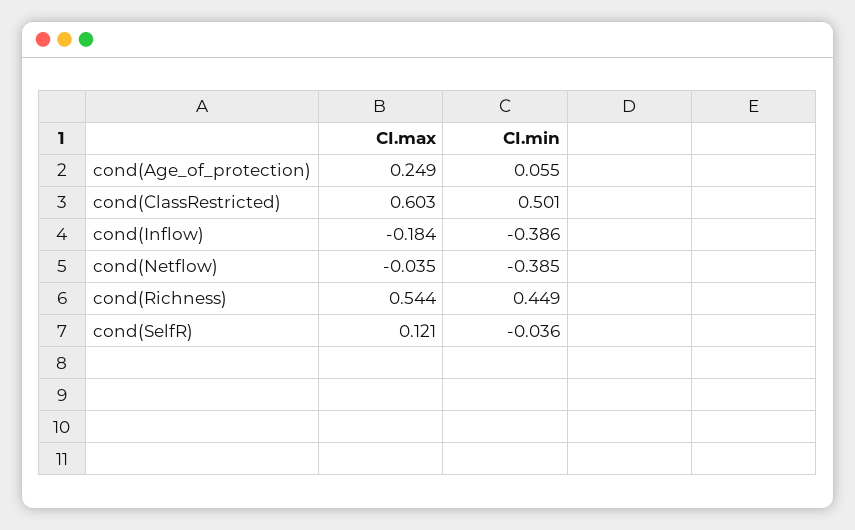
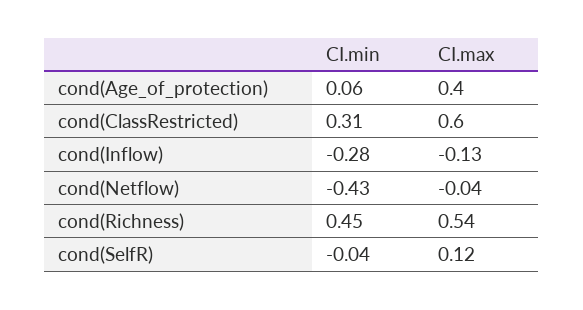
CI.max, cond(Age_of_protection): 0.249 -> 0.4
CI.min, cond(ClassRestricted): 0.501 -> 0.31
CI.max, cond(Inflow): -0.184 -> -0.13
CI.min, cond(Inflow): -0.386 -> -0.28
CI.min, cond(Netflow): -0.385 -> -0.43

